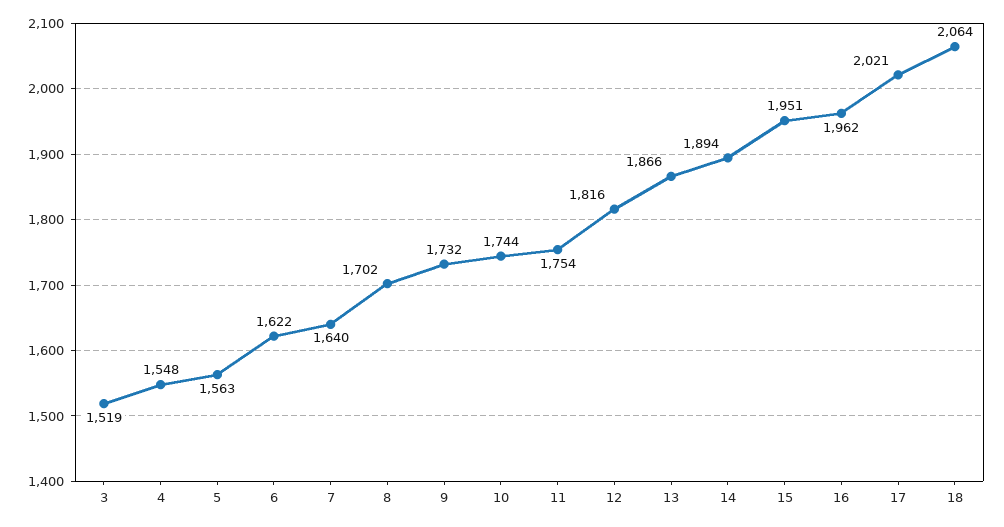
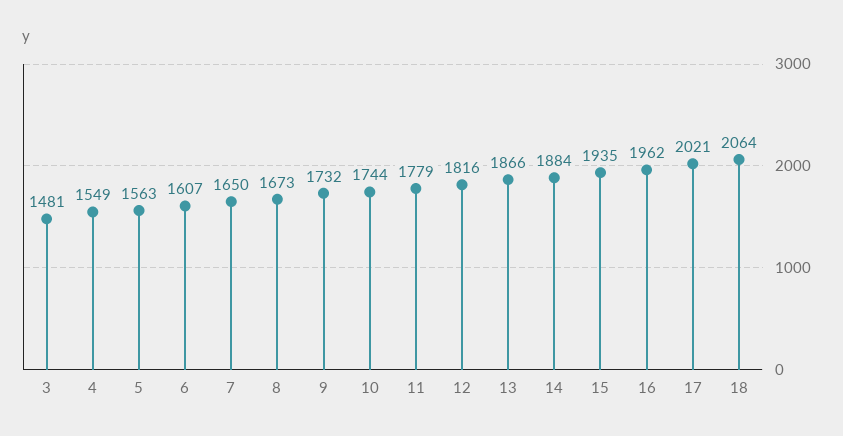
3: 1519 -> 1481
4: 1548 -> 1549
6: 1622 -> 1607
7: 1640 -> 1650
8: 1702 -> 1673
11: 1754 -> 1779
14: 1894 -> 1884
15: 1951 -> 1935

